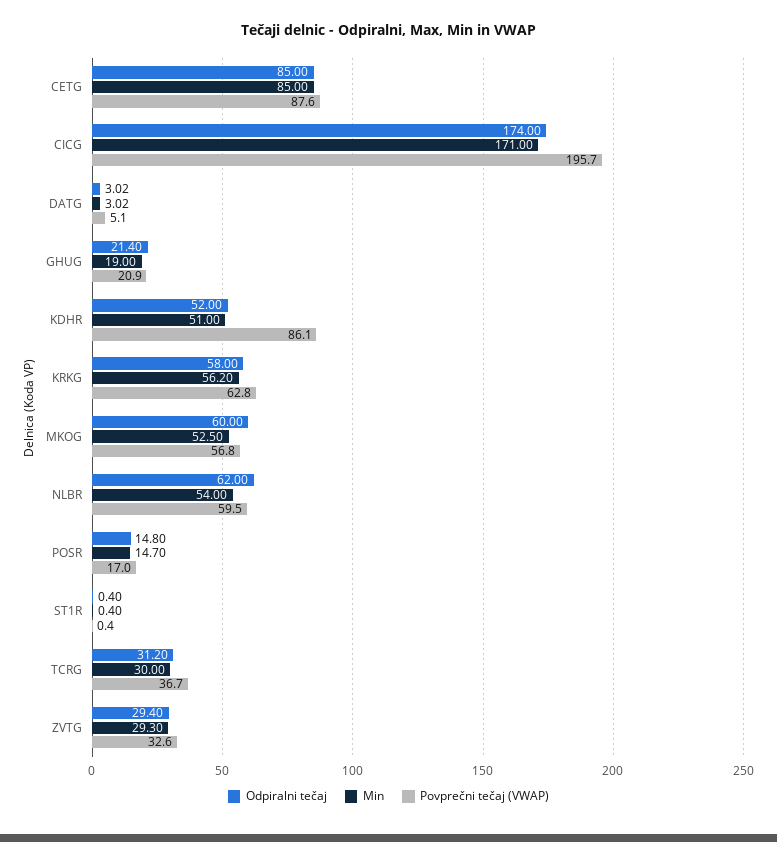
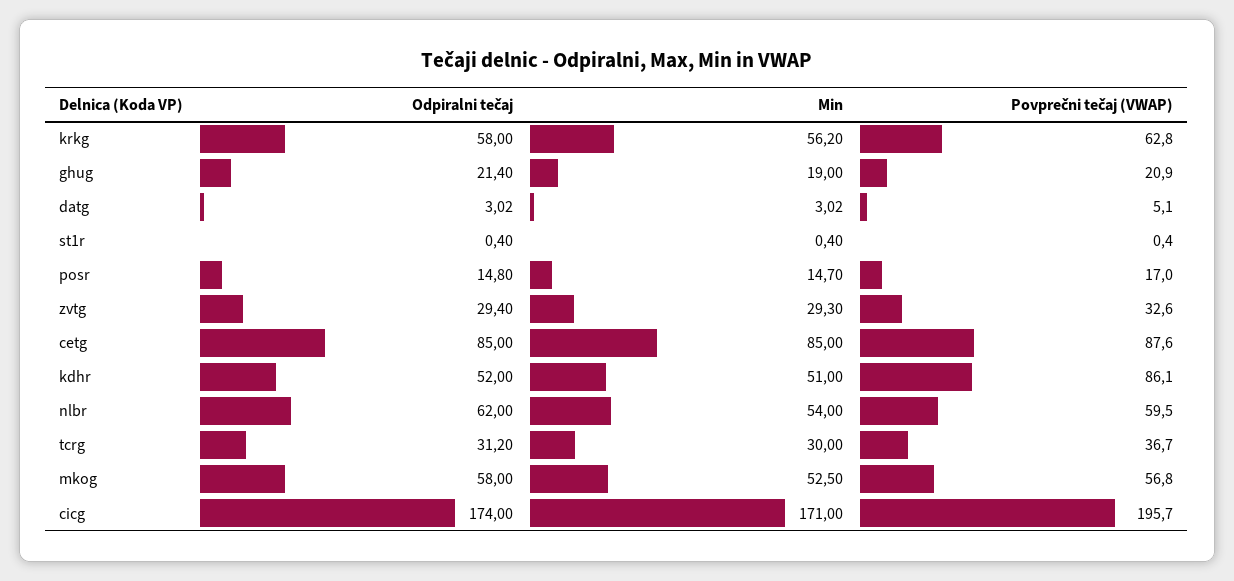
Odpiralni tečaj, MKOG: 60 -> 58

